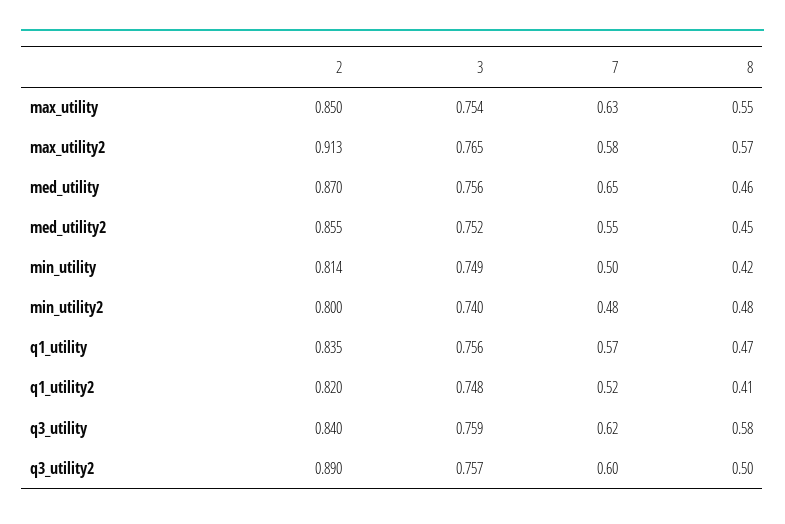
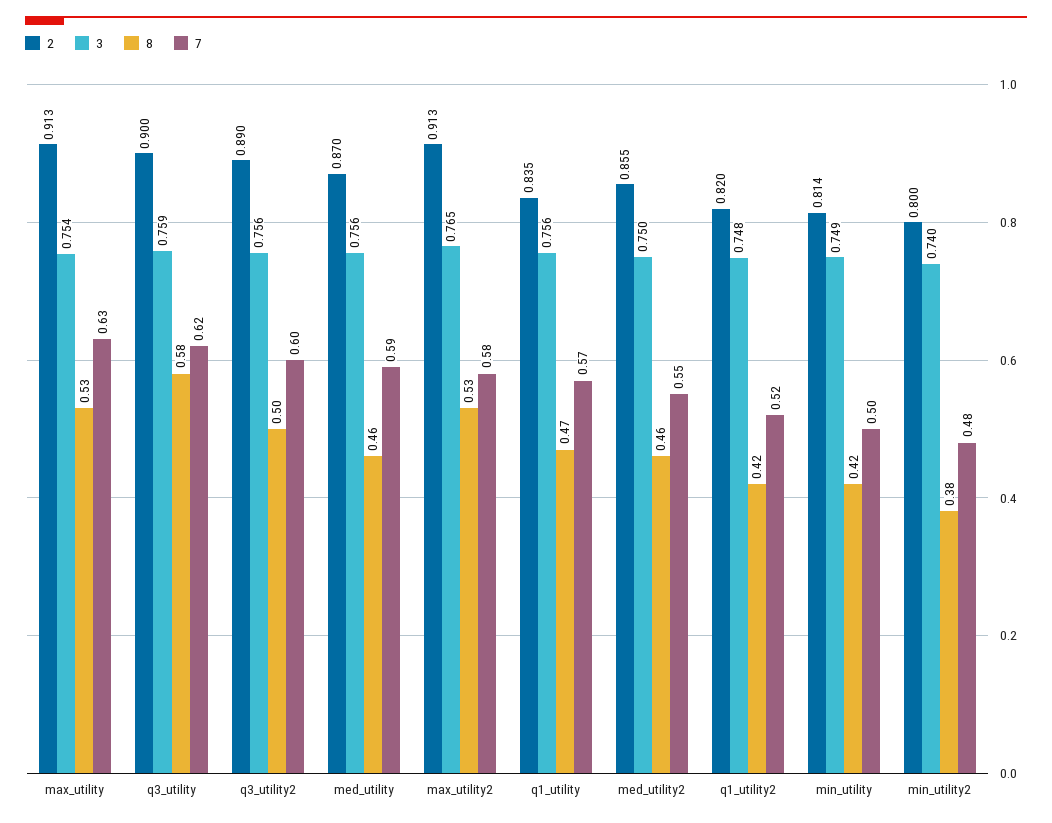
2, max_utility: 0.85 -> 0.913
8, max_utility: 0.55 -> 0.53
8, max_utility2: 0.57 -> 0.53
7, med_utility: 0.65 -> 0.59
3, med_utility2: 0.752 -> 0.75
8, med_utility2: 0.45 -> 0.46
8, min_utility2: 0.48 -> 0.38
8, q1_utility2: 0.41 -> 0.42
2, q3_utility: 0.84 -> 0.9
3, q3_utility2: 0.757 -> 0.756

